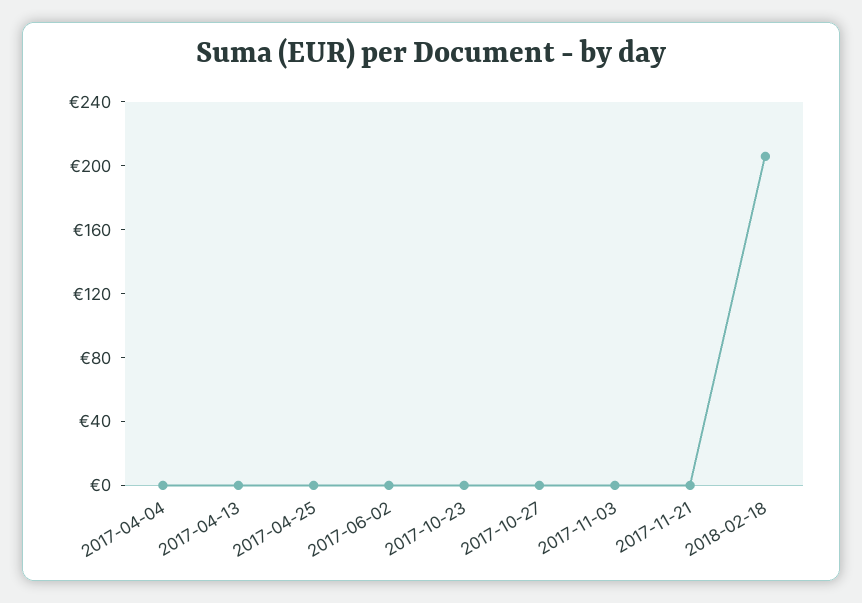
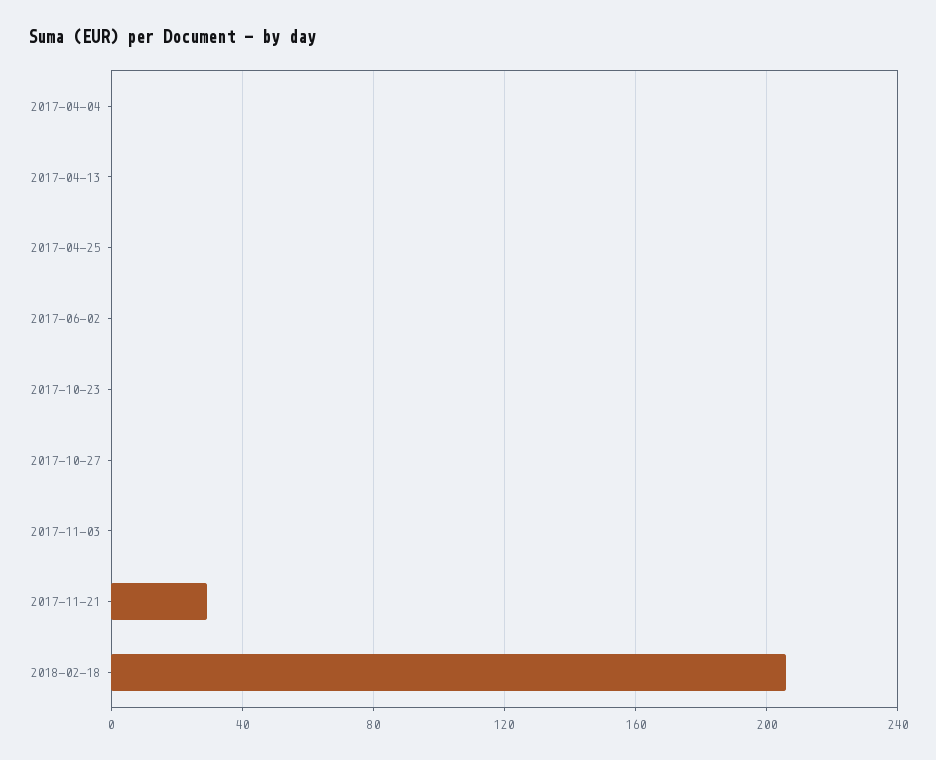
2017-11-21: 0 -> 30

